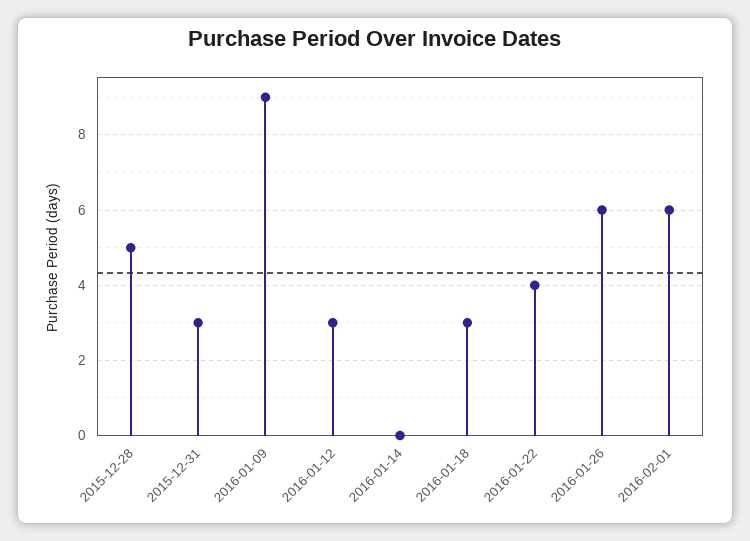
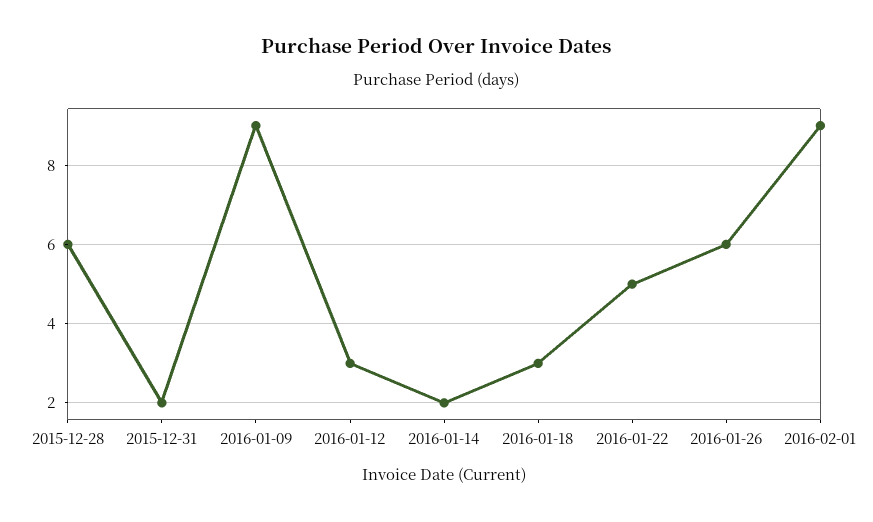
2015-12-28: 5 -> 6
2015-12-31: 3 -> 2
2016-01-14: 0 -> 2
2016-01-22: 4 -> 5
2016-02-01: 6 -> 9

